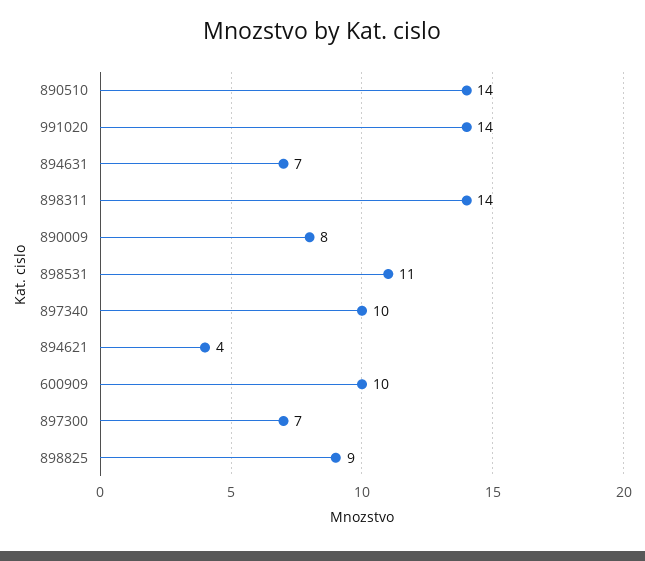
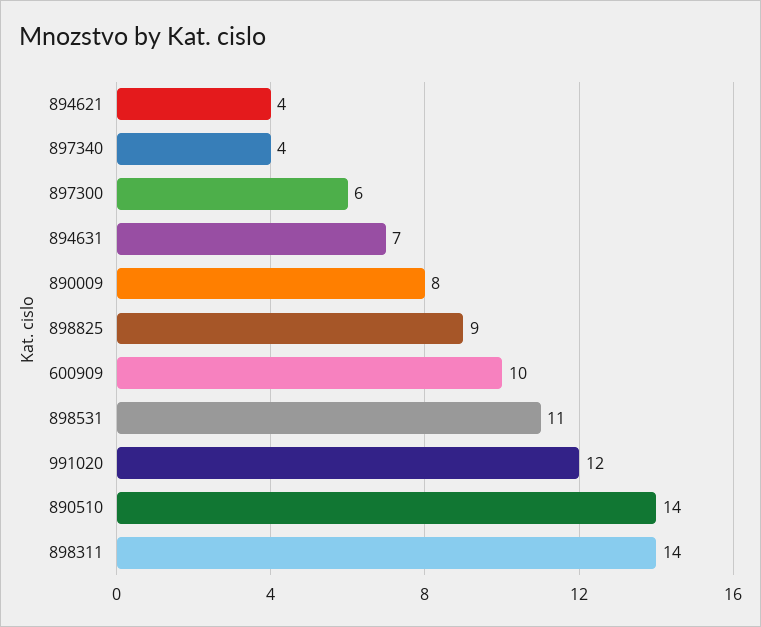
991020: 14 -> 12
897340: 10 -> 4
897300: 7 -> 6

